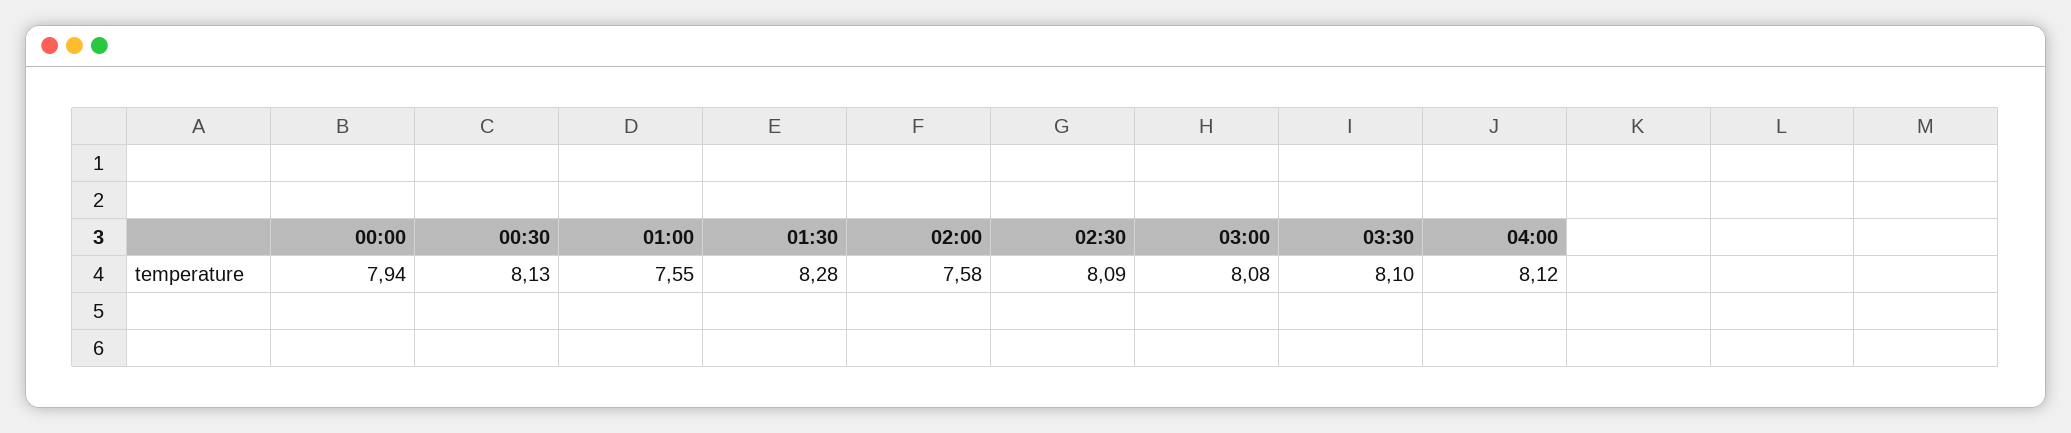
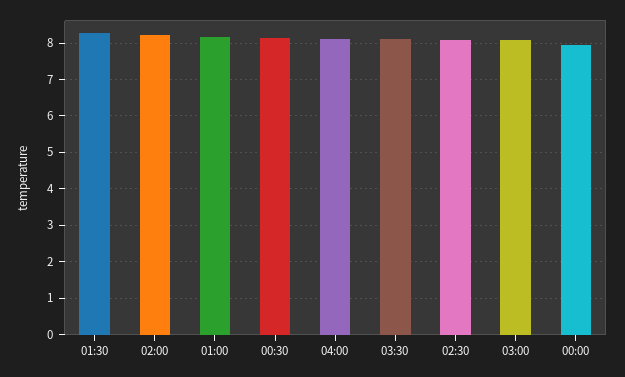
01:00: 7.55 -> 8.2
02:00: 7.58 -> 8.2

